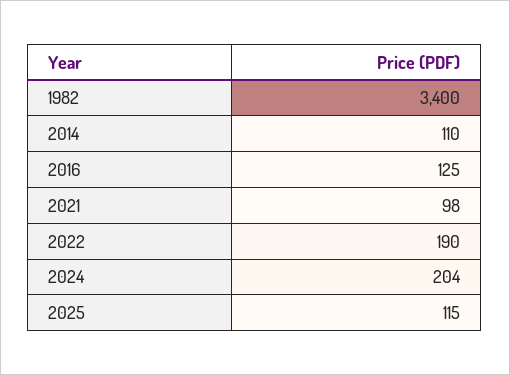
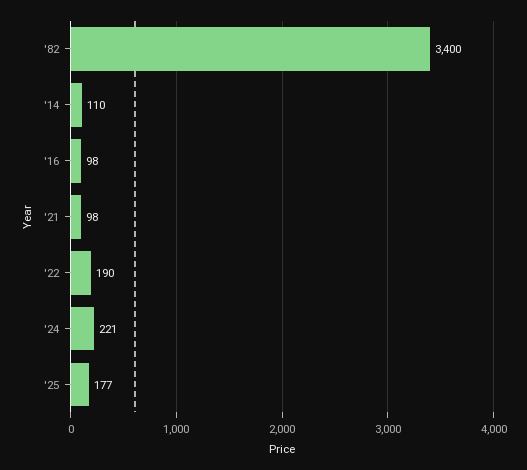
2016: 125 -> 98
2024: 204 -> 221
2025: 115 -> 177

